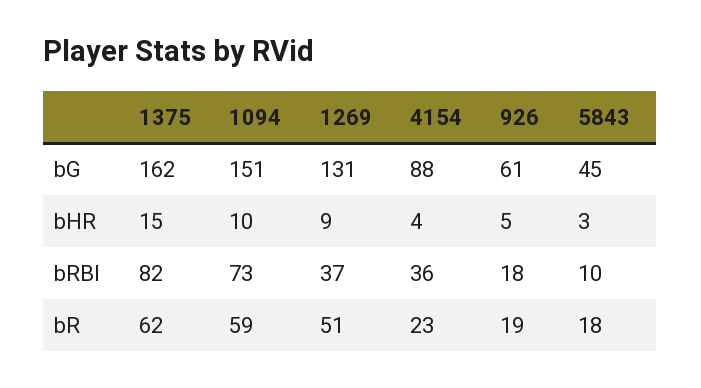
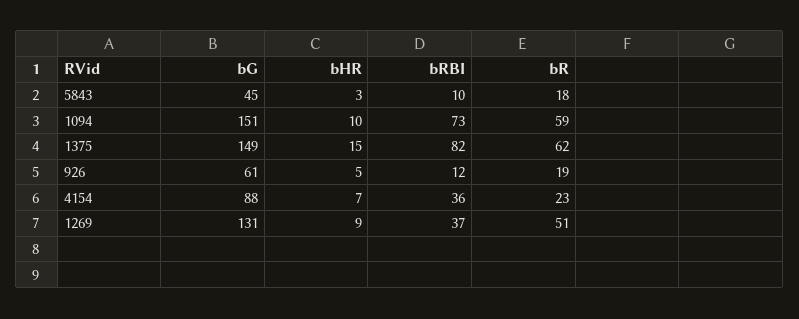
1375, bG: 162 -> 149
4154, bHR: 4 -> 7
926, bRBI: 18 -> 12

